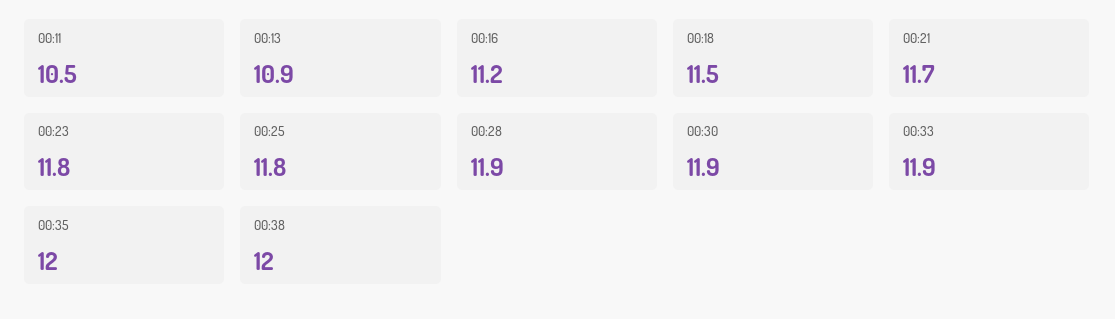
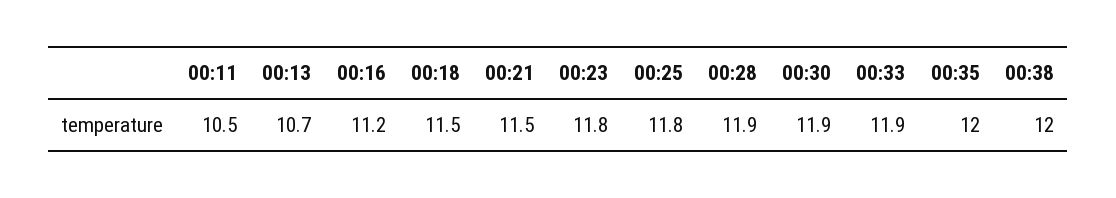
00:13: 10.9 -> 10.7
00:21: 11.7 -> 11.5

